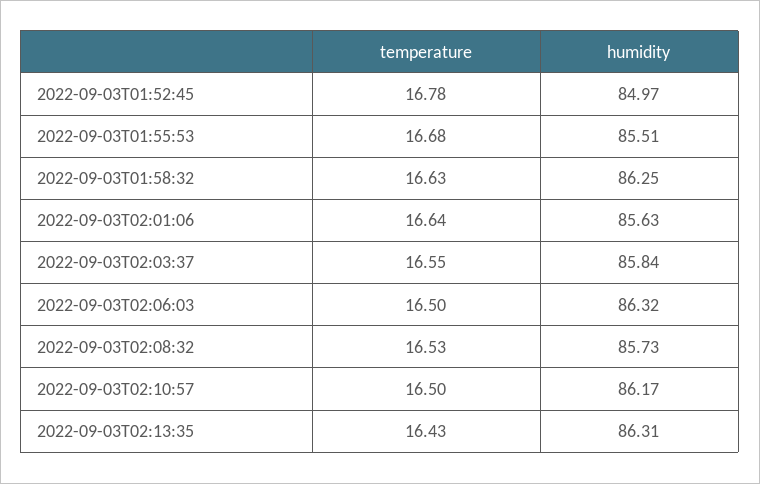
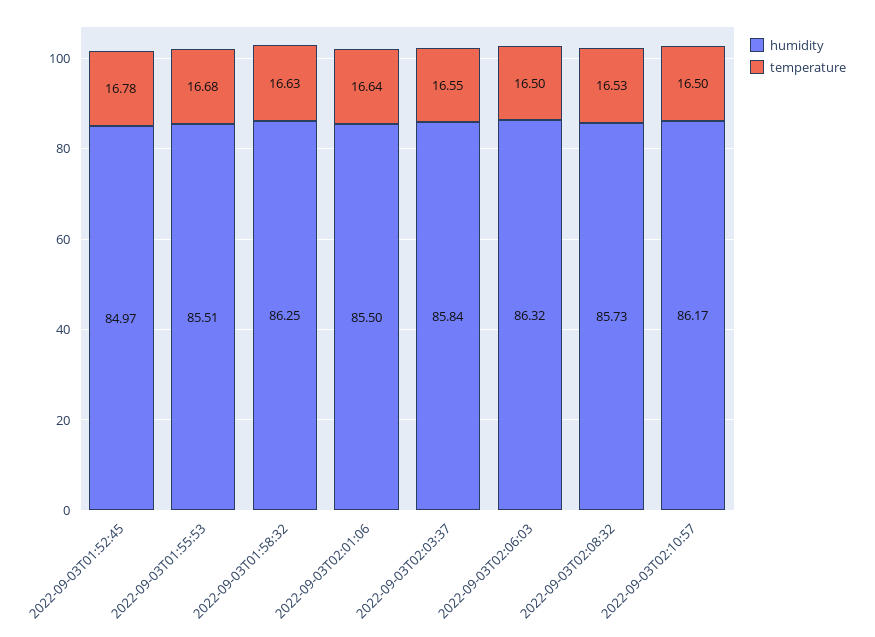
humidity, 2022-09-03T02:01:06: 85.63 -> 85.5
temperature, 2022-09-03T02:13:35: 16.43 -> none
humidity, 2022-09-03T02:13:35: 86.31 -> none

